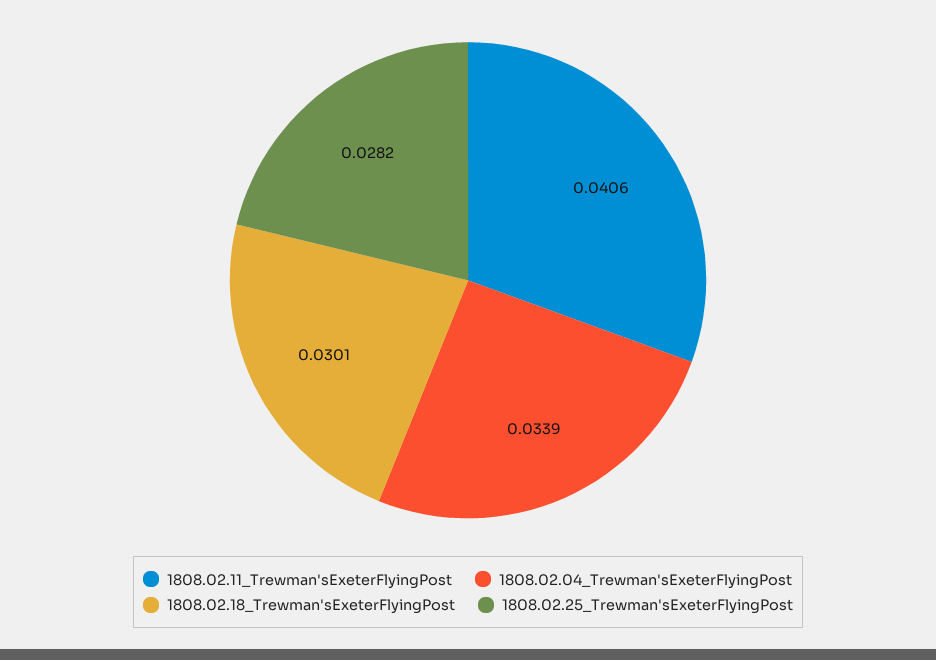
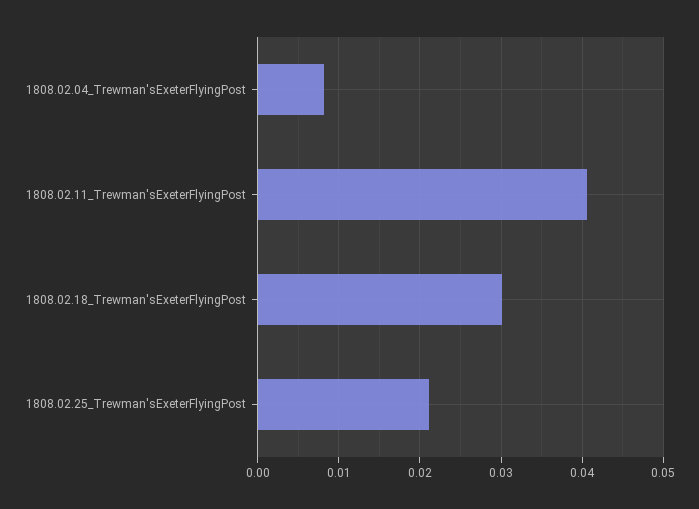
1808.02.04_Trewman'sExeterFlyingPost: 0.0339 -> 0.008
1808.02.25_Trewman'sExeterFlyingPost: 0.0282 -> 0.021

